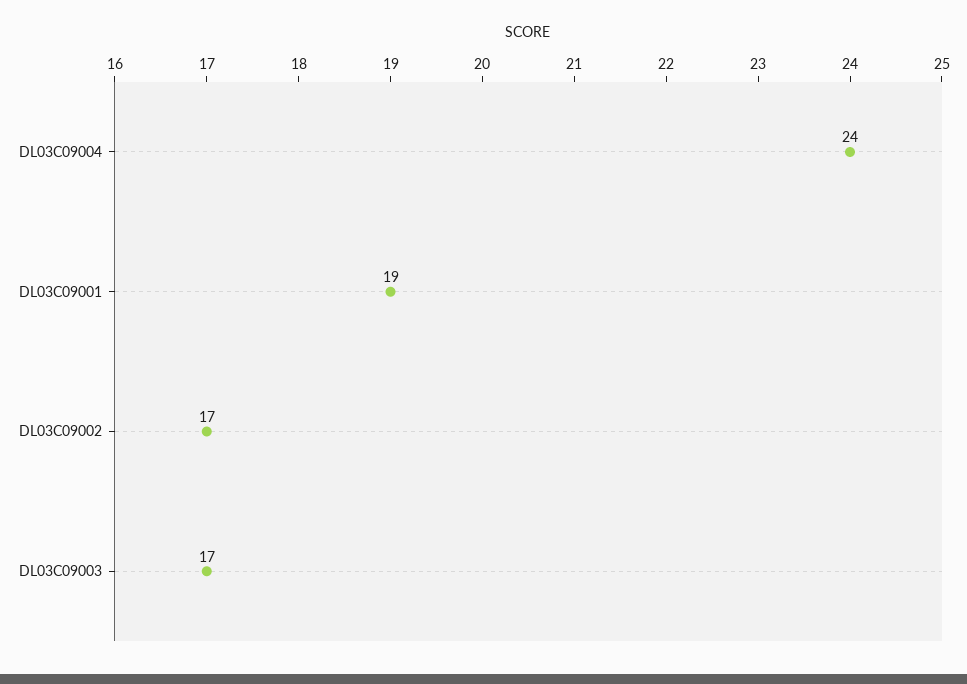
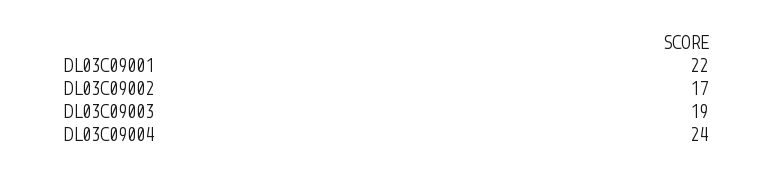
DL03C09001: 19 -> 22
DL03C09003: 17 -> 19

